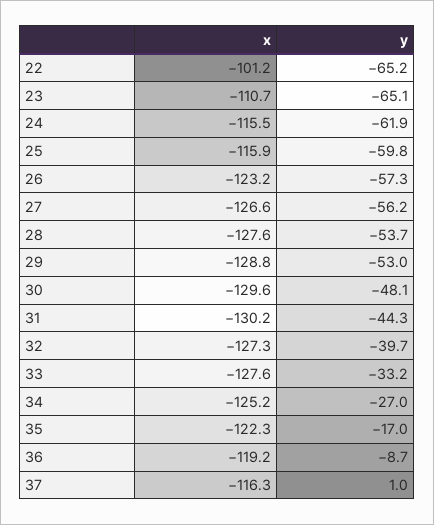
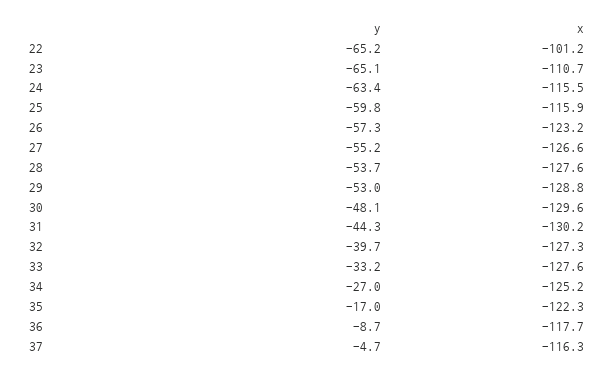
y, 24: -61.9 -> -63.4
y, 27: -56.2 -> -55.2
x, 36: -119.2 -> -117.7
y, 37: 1 -> -4.7

